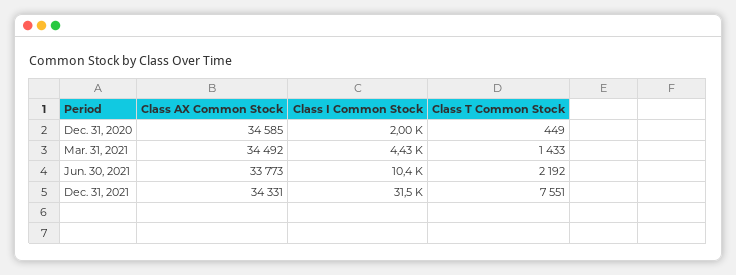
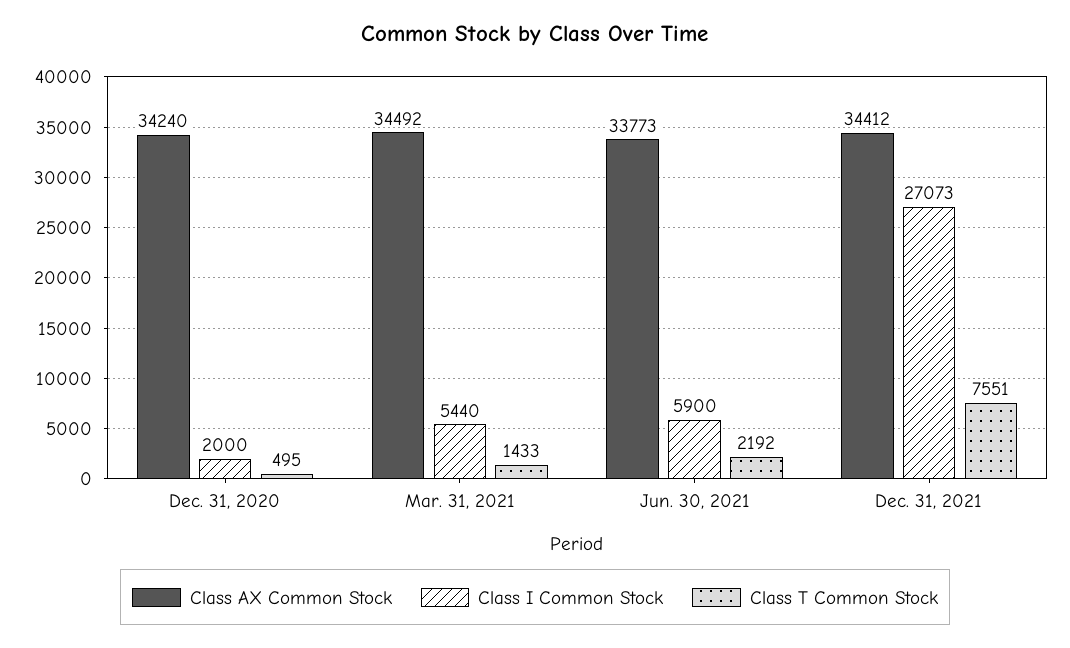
Class AX Common Stock, Dec. 31, 2020: 34585 -> 34240
Class T Common Stock, Dec. 31, 2020: 449 -> 495
Class I Common Stock, Mar. 31, 2021: 4430 -> 5440
Class I Common Stock, Jun. 30, 2021: 10400 -> 5900
Class AX Common Stock, Dec. 31, 2021: 34331 -> 34412
Class I Common Stock, Dec. 31, 2021: 31500 -> 27073

